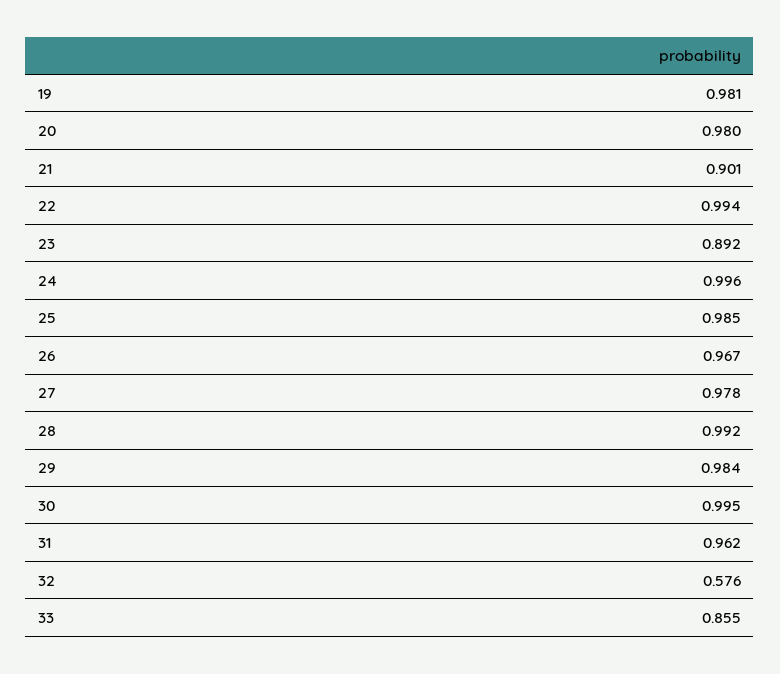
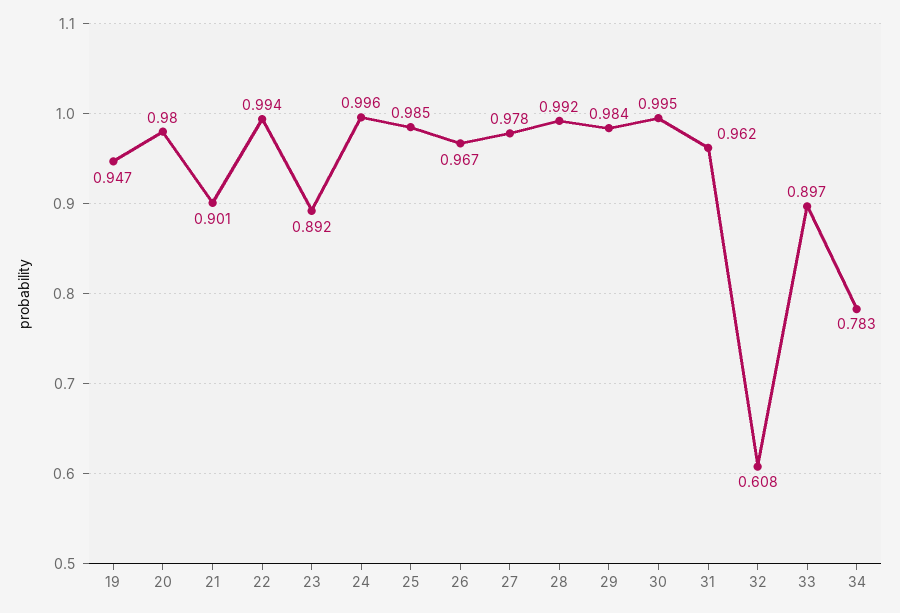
19: 0.981 -> 0.947
32: 0.576 -> 0.608
33: 0.855 -> 0.897
34: none -> 0.783

